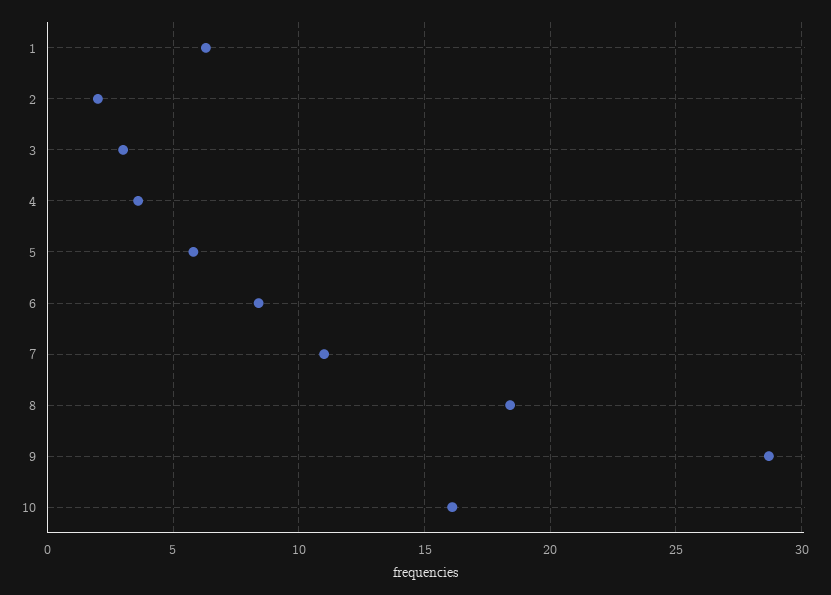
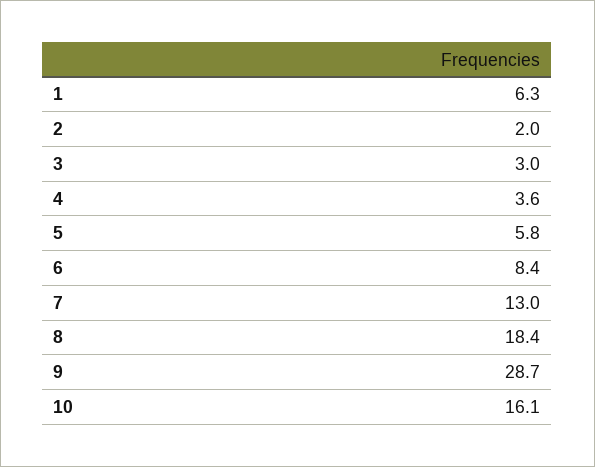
7: 11 -> 13

